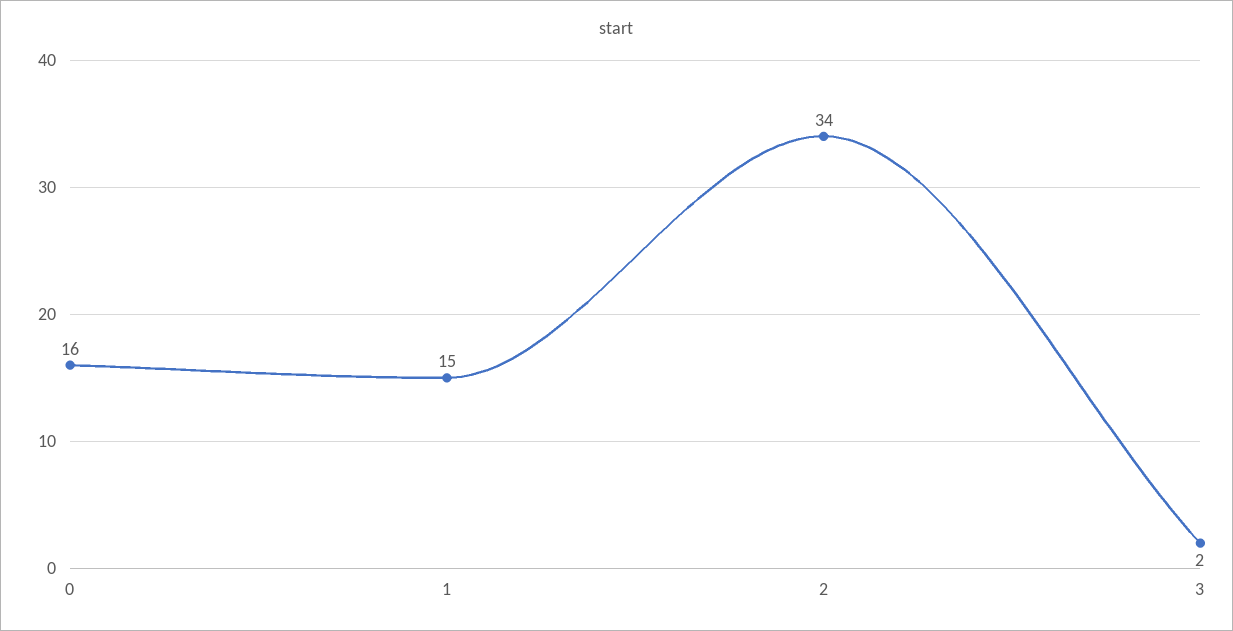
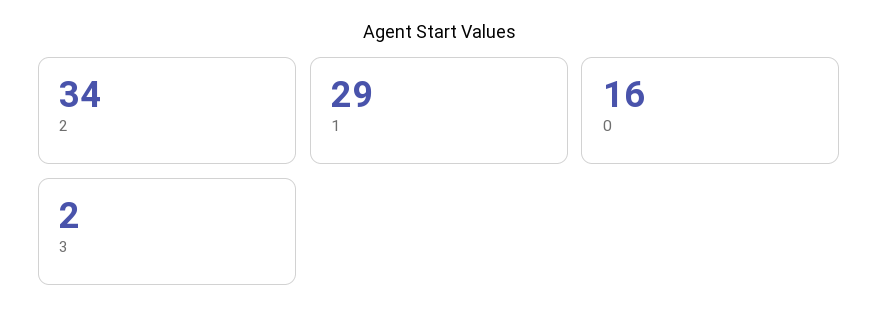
1: 15 -> 29

